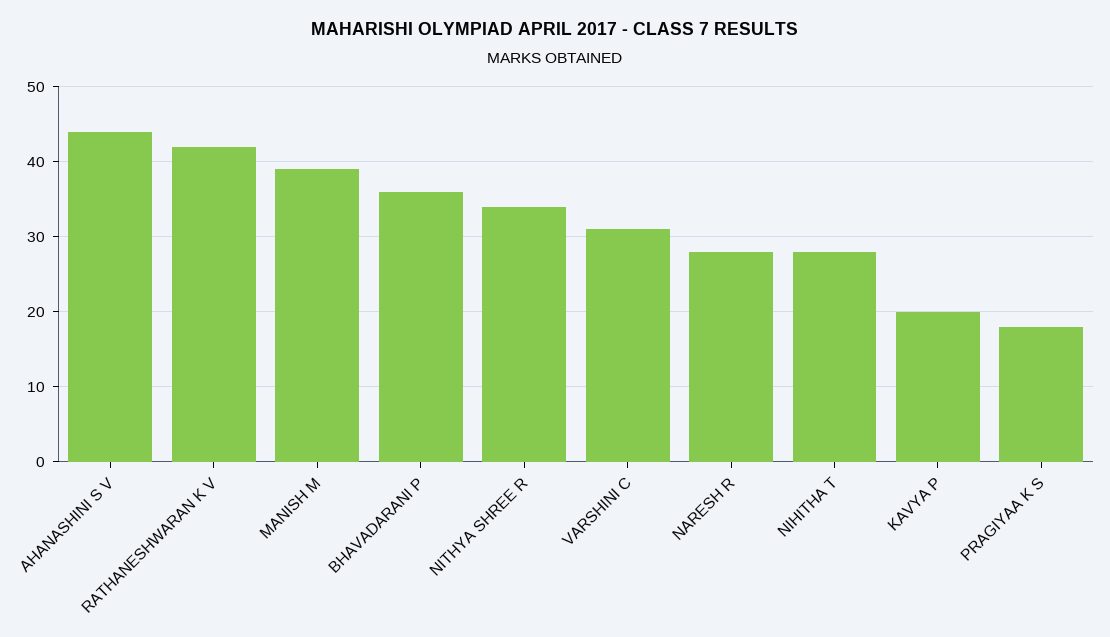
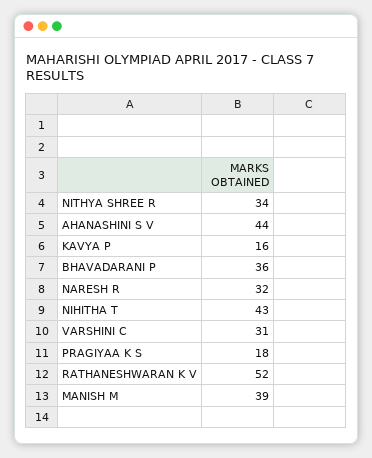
RATHANESHWARAN K V: 42 -> 52
NARESH R: 28 -> 32
NIHITHA T: 28 -> 43
KAVYA P: 20 -> 16

